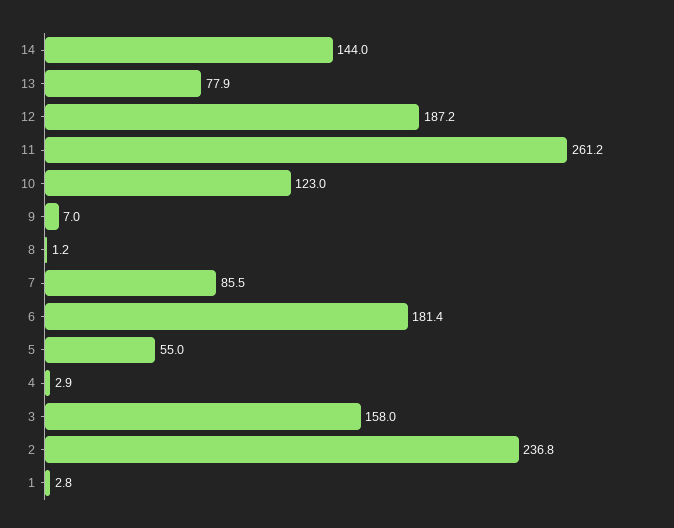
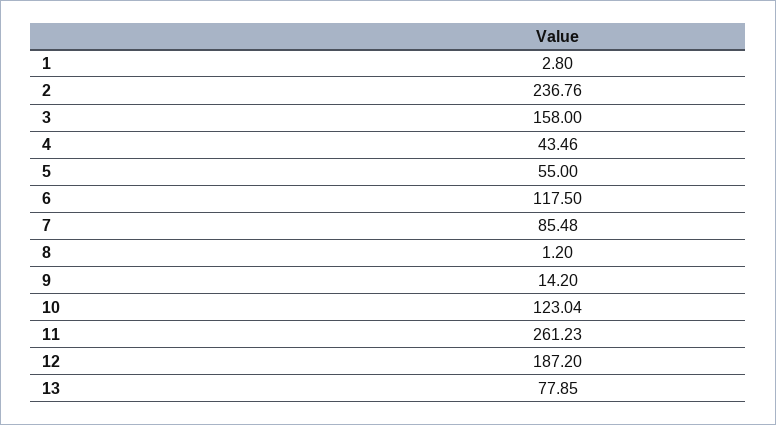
14: 144 -> none
9: 7 -> 14.2
6: 181.4 -> 117.5
4: 2.9 -> 43.46

